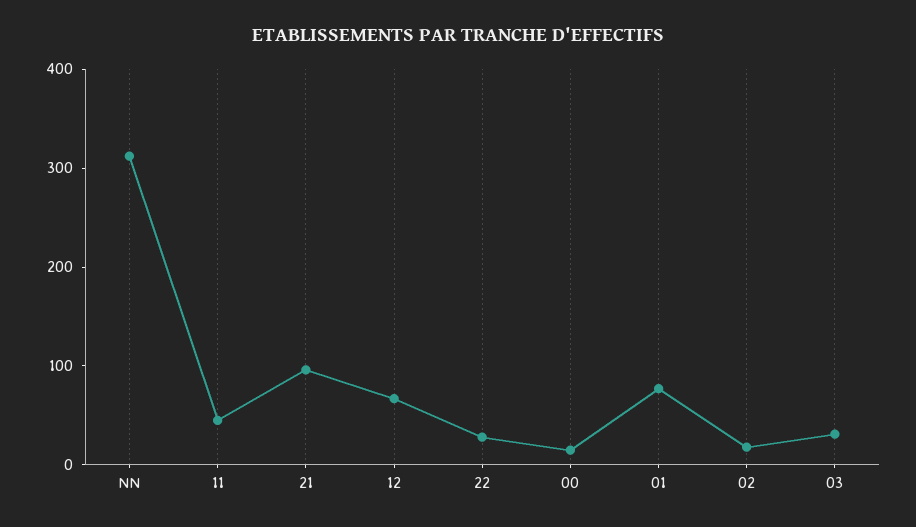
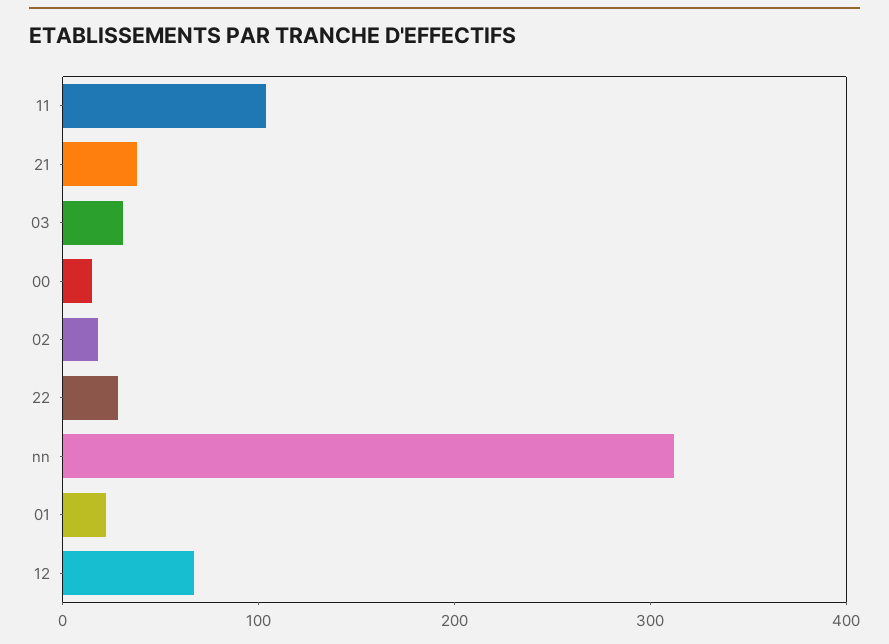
11: 40 -> 100
21: 100 -> 40
01: 80 -> 20

